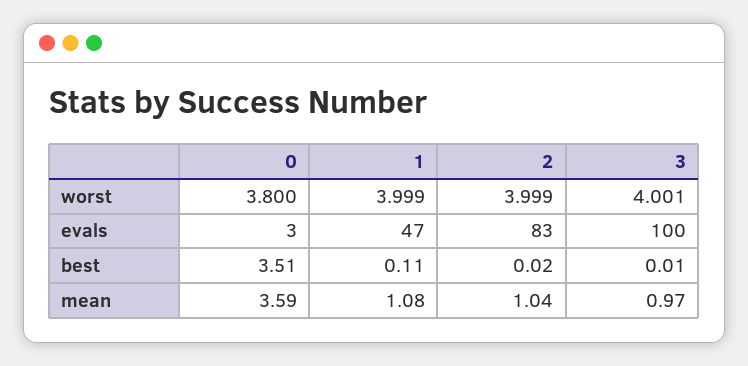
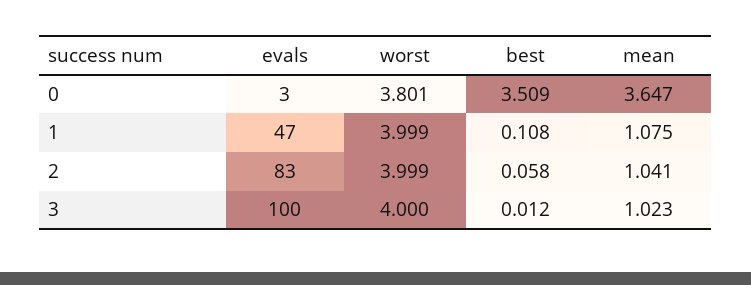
0, worst: 3.8 -> 3.801
3, worst: 4.001 -> 4
2, best: 0.02 -> 0.058
0, mean: 3.59 -> 3.647
3, mean: 0.97 -> 1.023

